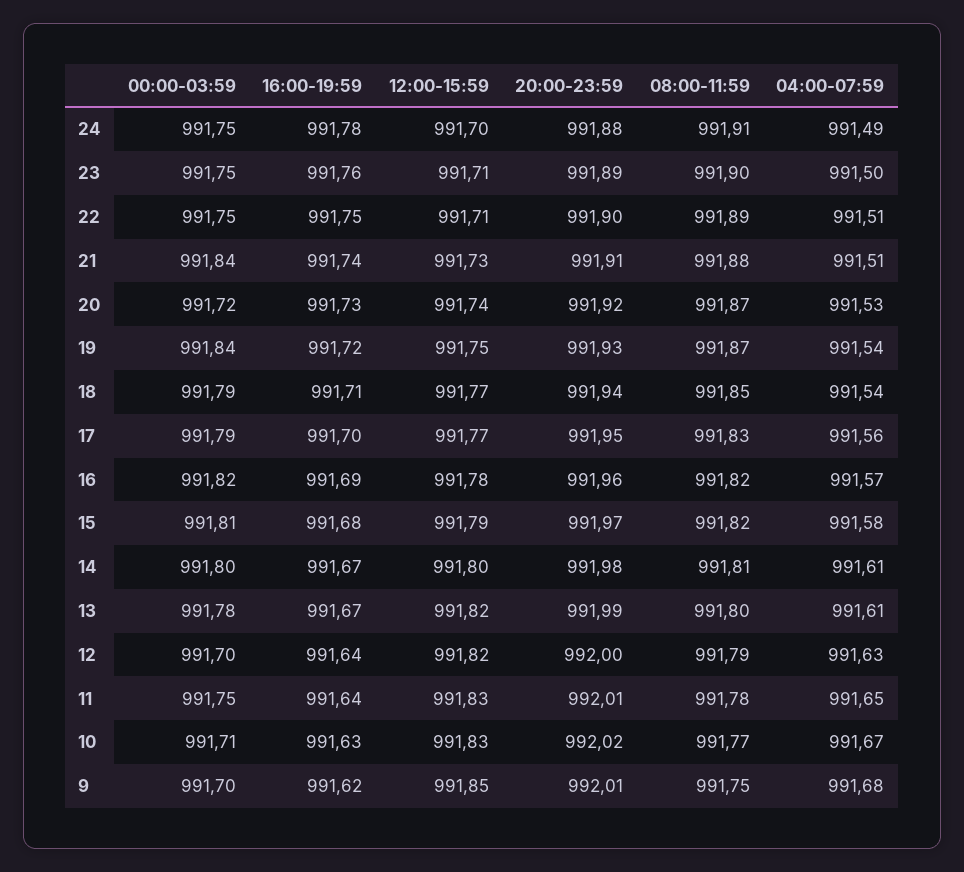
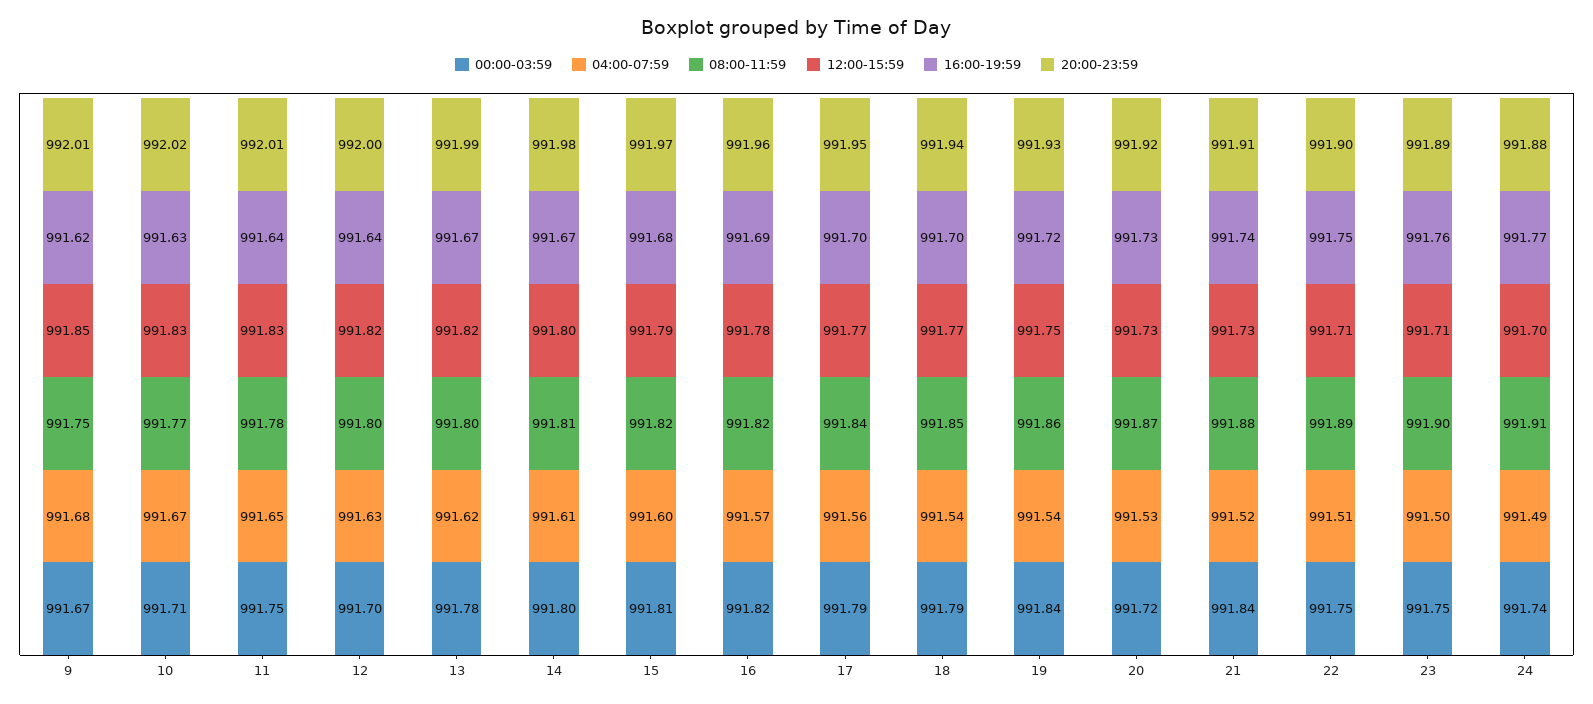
00:00-03:59, 24: 991.75 -> 991.74
16:00-19:59, 24: 991.78 -> 991.77
04:00-07:59, 21: 991.51 -> 991.52
12:00-15:59, 20: 991.74 -> 991.73
08:00-11:59, 19: 991.87 -> 991.86
16:00-19:59, 18: 991.71 -> 991.7
08:00-11:59, 17: 991.83 -> 991.84
04:00-07:59, 15: 991.58 -> 991.6
04:00-07:59, 13: 991.61 -> 991.62
08:00-11:59, 12: 991.79 -> 991.8
00:00-03:59, 9: 991.7 -> 991.67

